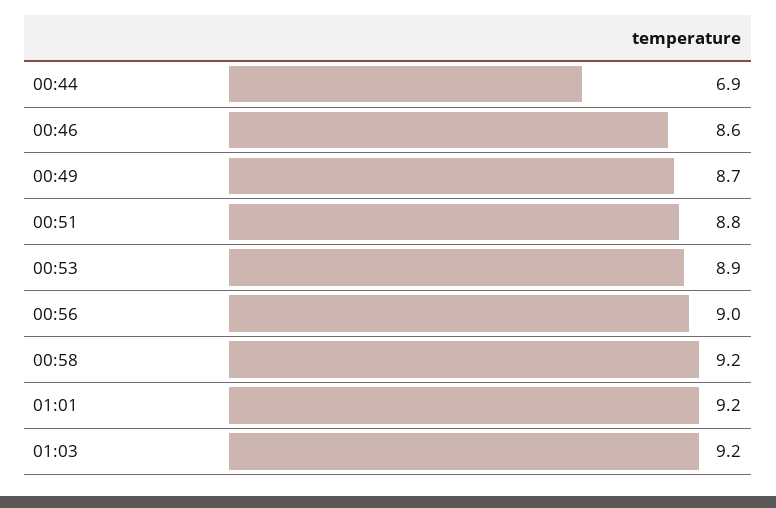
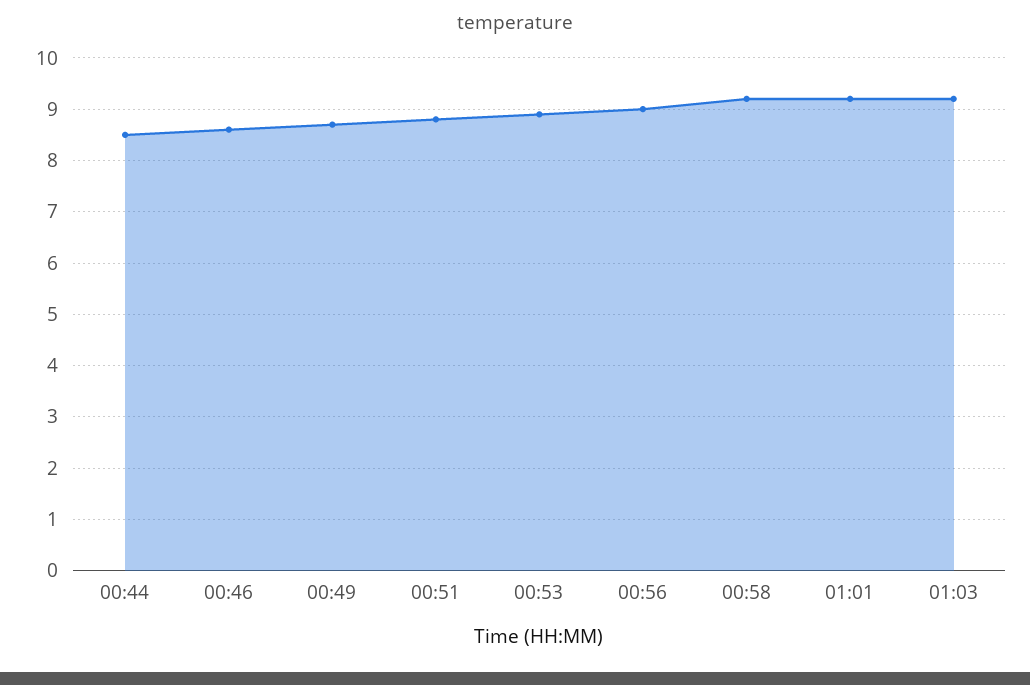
00:44: 6.9 -> 8.5

